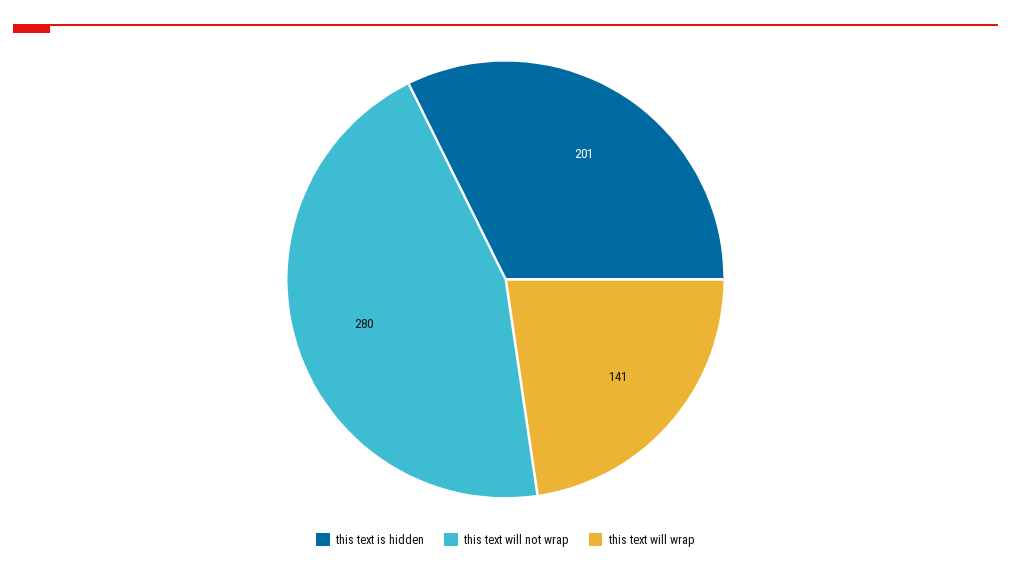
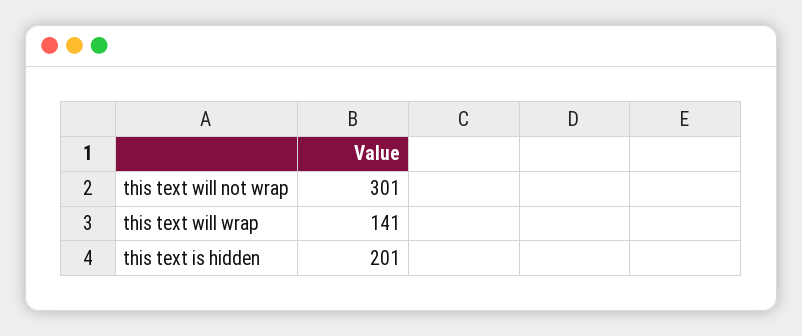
this text will not wrap: 280 -> 301

